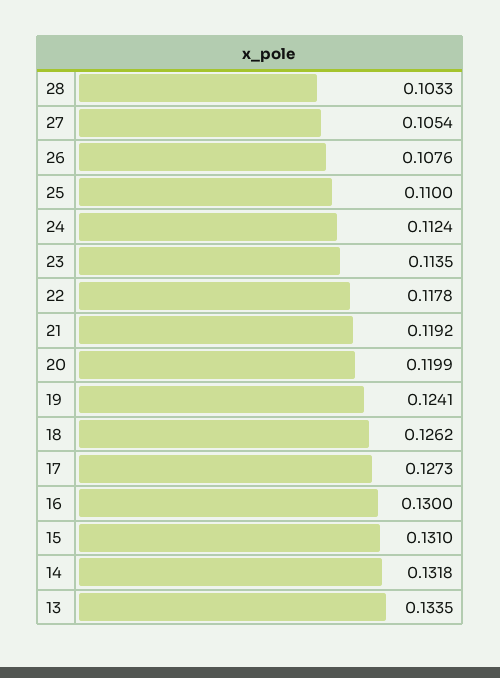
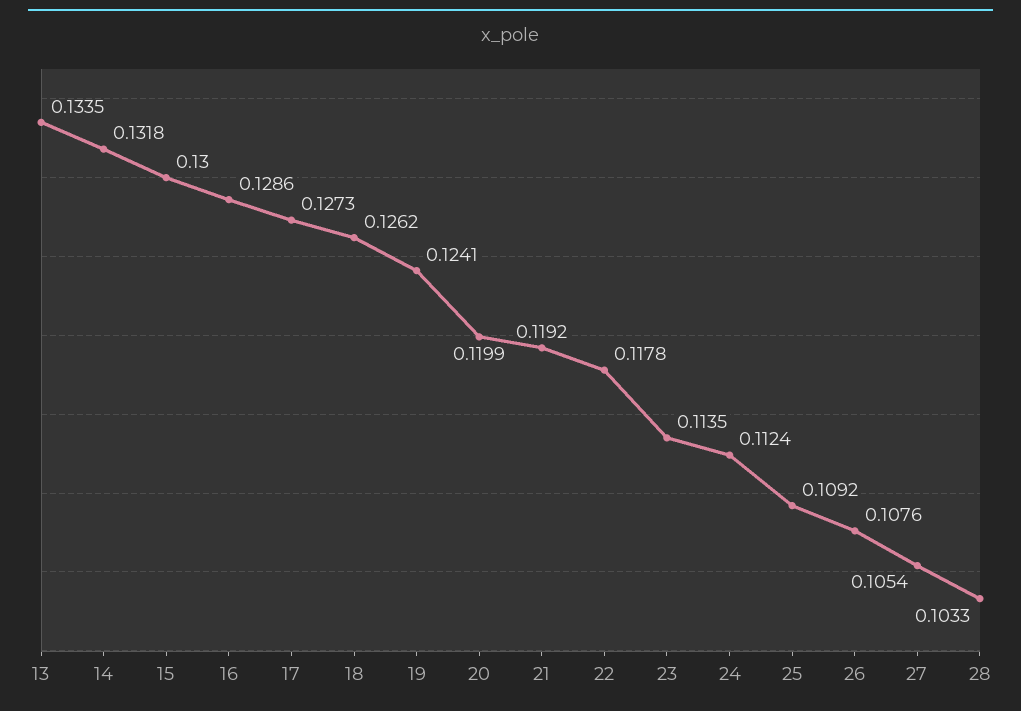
25: 0.11 -> 0.1092
16: 0.13 -> 0.1286
15: 0.131 -> 0.13

